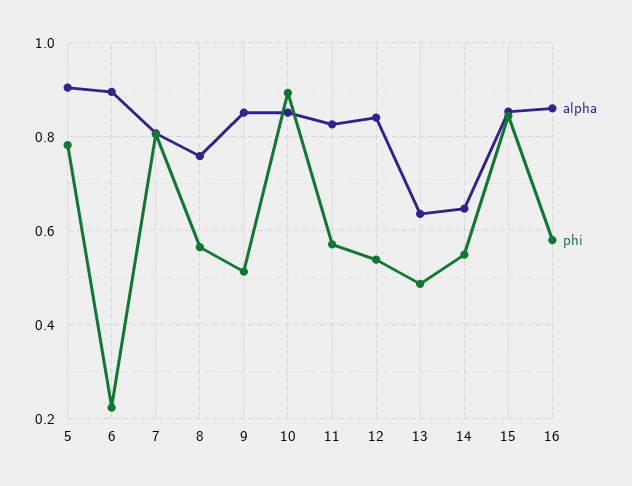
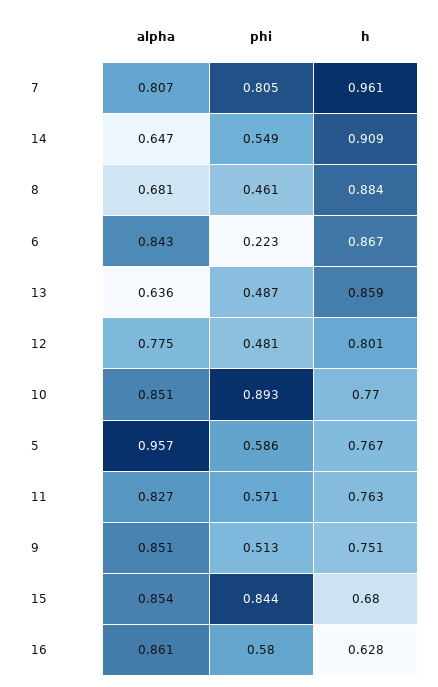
alpha, 5: 0.9 -> 0.957
phi, 5: 0.78 -> 0.586
alpha, 6: 0.9 -> 0.843
alpha, 8: 0.76 -> 0.681
phi, 8: 0.56 -> 0.461
alpha, 12: 0.84 -> 0.775
phi, 12: 0.54 -> 0.481
h, 7: none -> 0.961
h, 14: none -> 0.909
h, 8: none -> 0.884
h, 6: none -> 0.867
h, 13: none -> 0.859
h, 12: none -> 0.801
h, 10: none -> 0.77
h, 5: none -> 0.767
h, 11: none -> 0.763
h, 9: none -> 0.751
h, 15: none -> 0.68
h, 16: none -> 0.628

